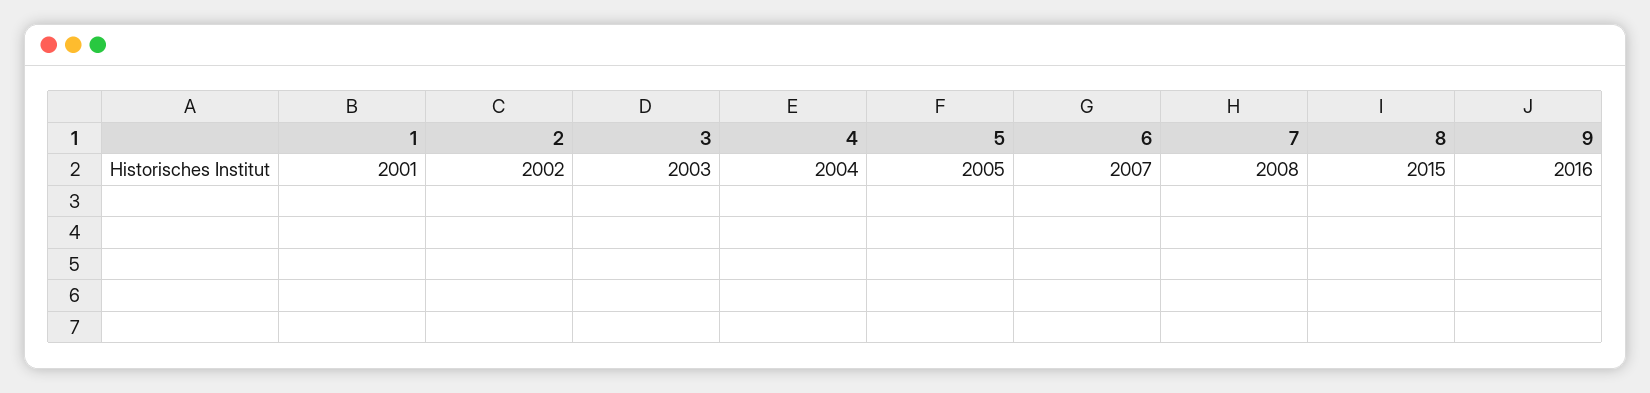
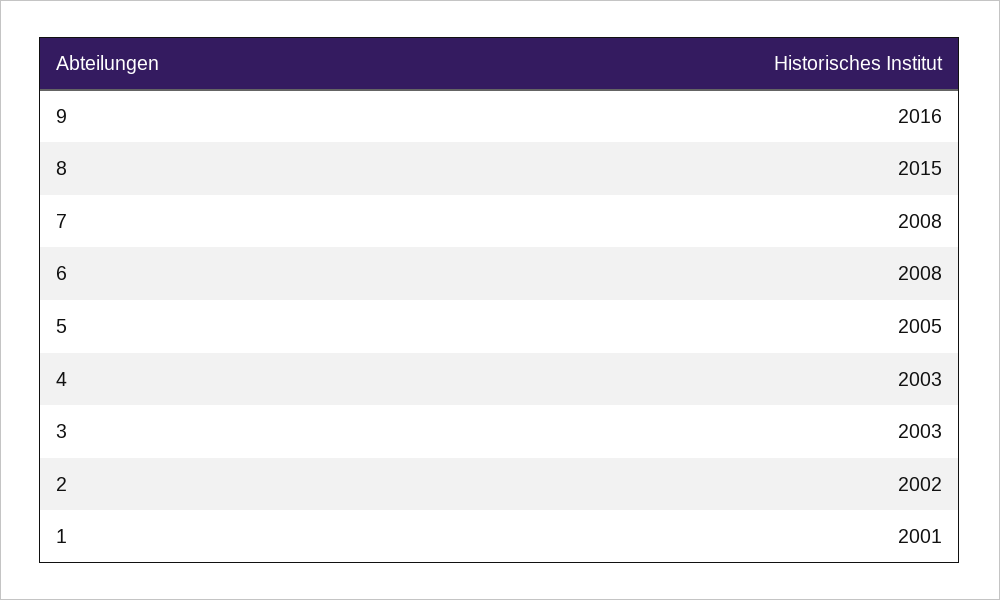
4: 2004 -> 2003
6: 2007 -> 2008

